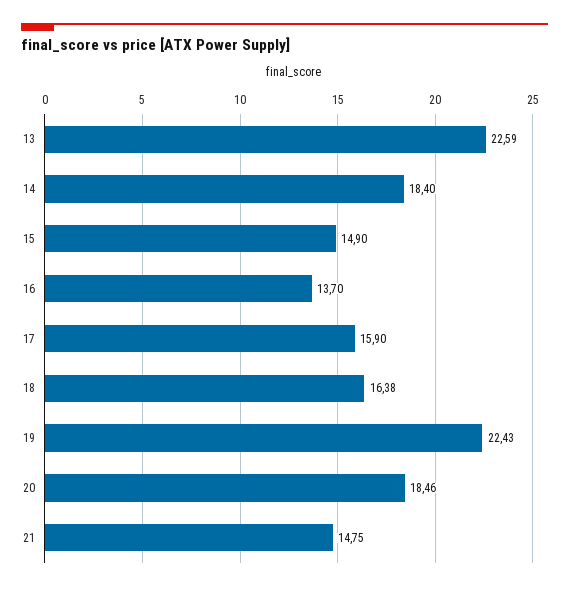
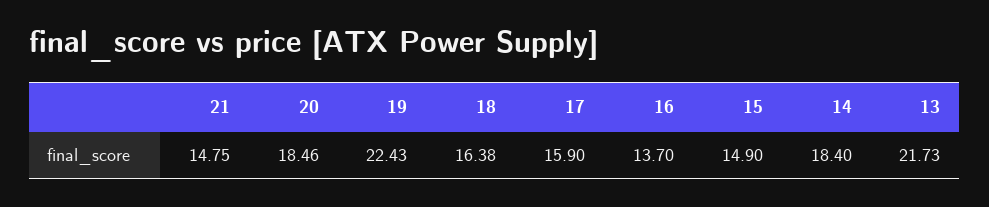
13: 22.59 -> 21.73

